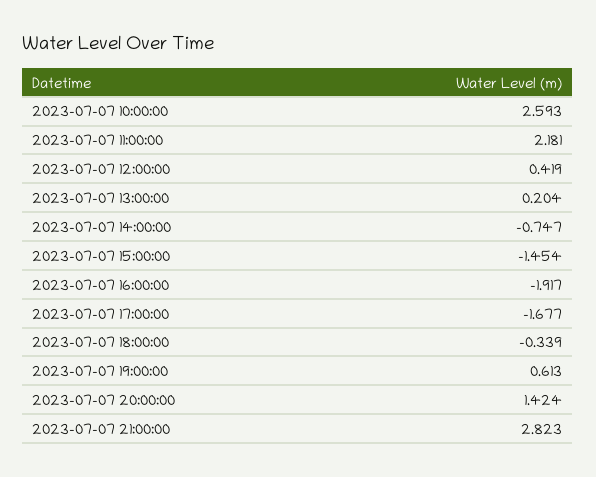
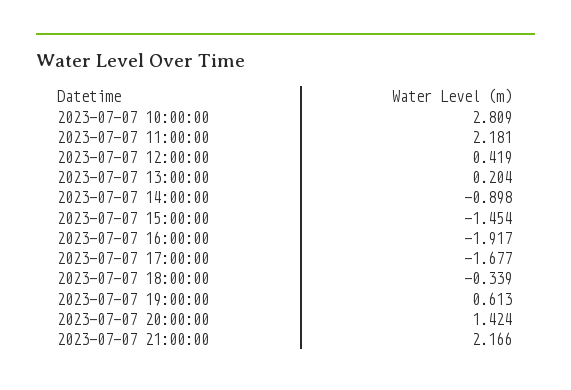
2023-07-07 10:00:00: 2.593 -> 2.809
2023-07-07 14:00:00: -0.747 -> -0.898
2023-07-07 21:00:00: 2.823 -> 2.166

